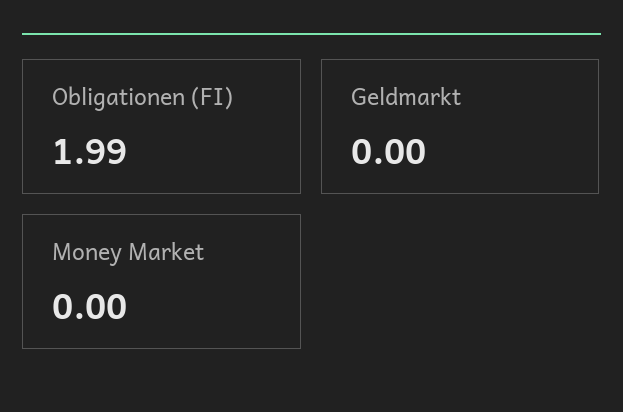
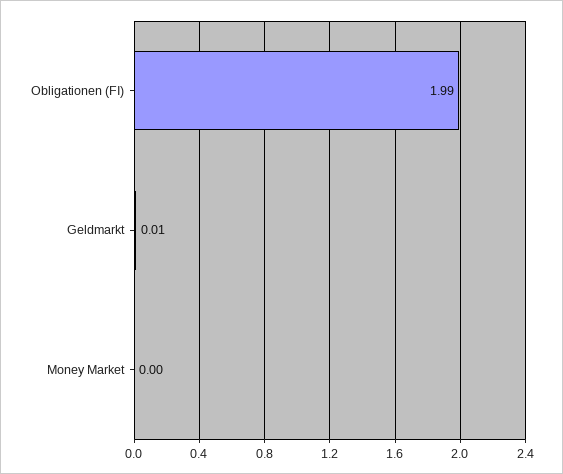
Geldmarkt: 0 -> 0.01

